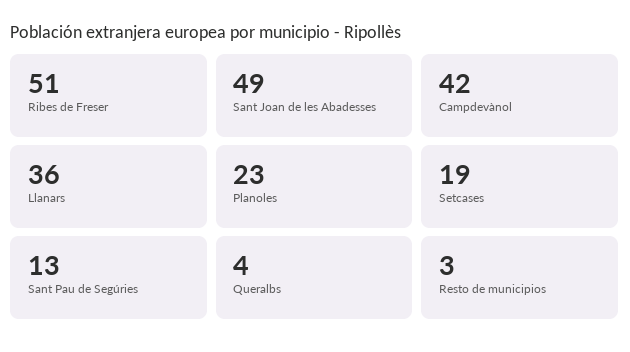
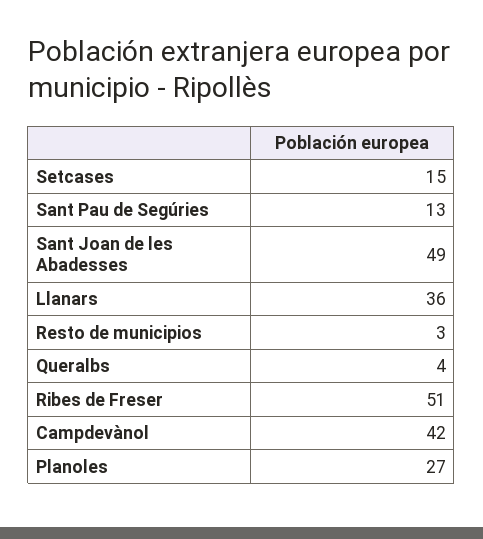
Planoles: 23 -> 27
Setcases: 19 -> 15

